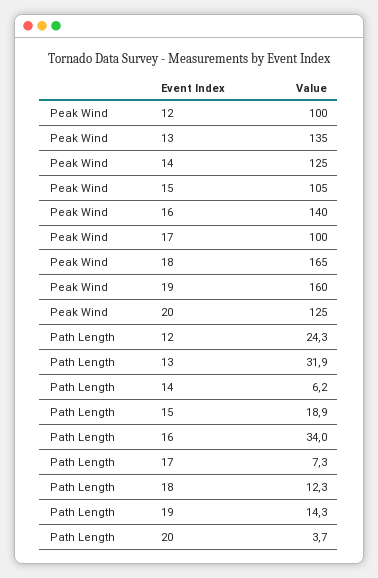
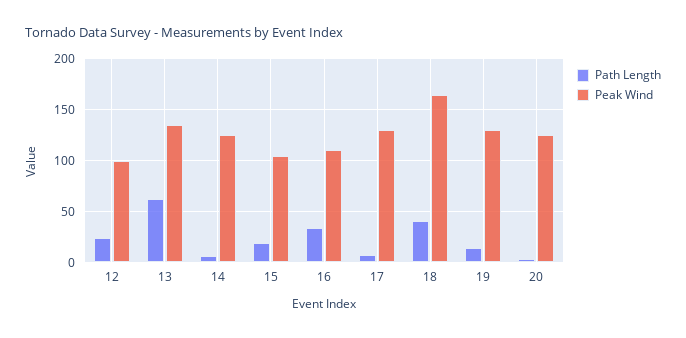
Peak Wind, 16: 140 -> 110
Peak Wind, 17: 100 -> 130
Peak Wind, 19: 160 -> 130
Path Length, 13: 31.9 -> 60
Path Length, 18: 12.3 -> 40

